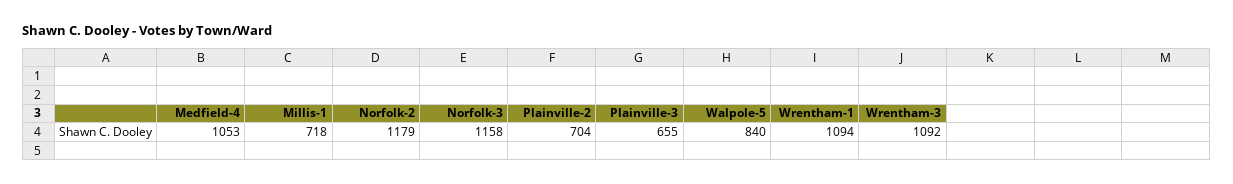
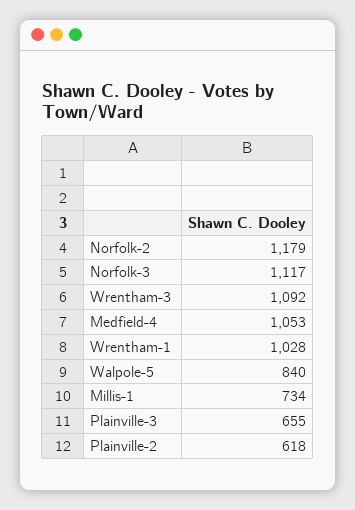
Millis-1: 718 -> 734
Norfolk-3: 1158 -> 1117
Plainville-2: 704 -> 618
Wrentham-1: 1094 -> 1028

